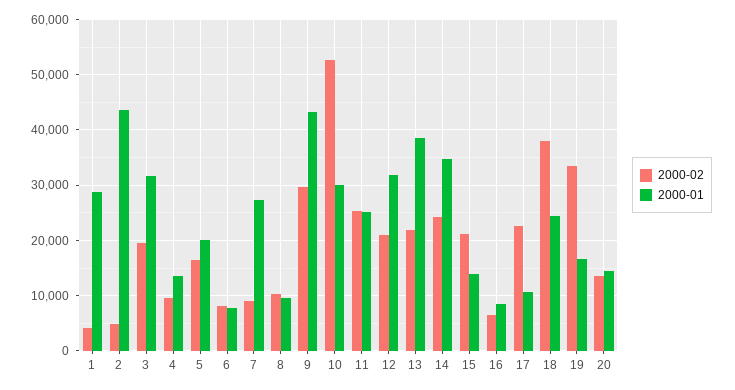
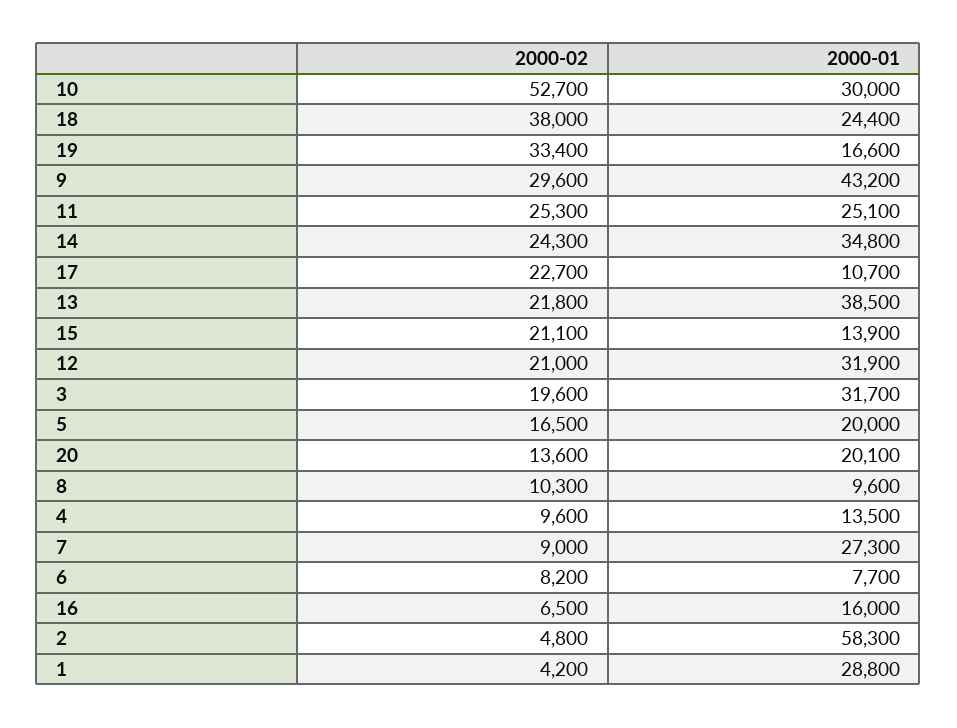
2000-01, 2: 44000 -> 58300
2000-01, 16: 8000 -> 16000
2000-01, 20: 14000 -> 20100

